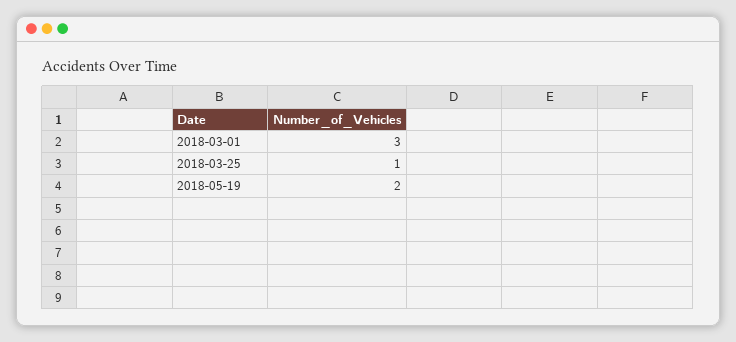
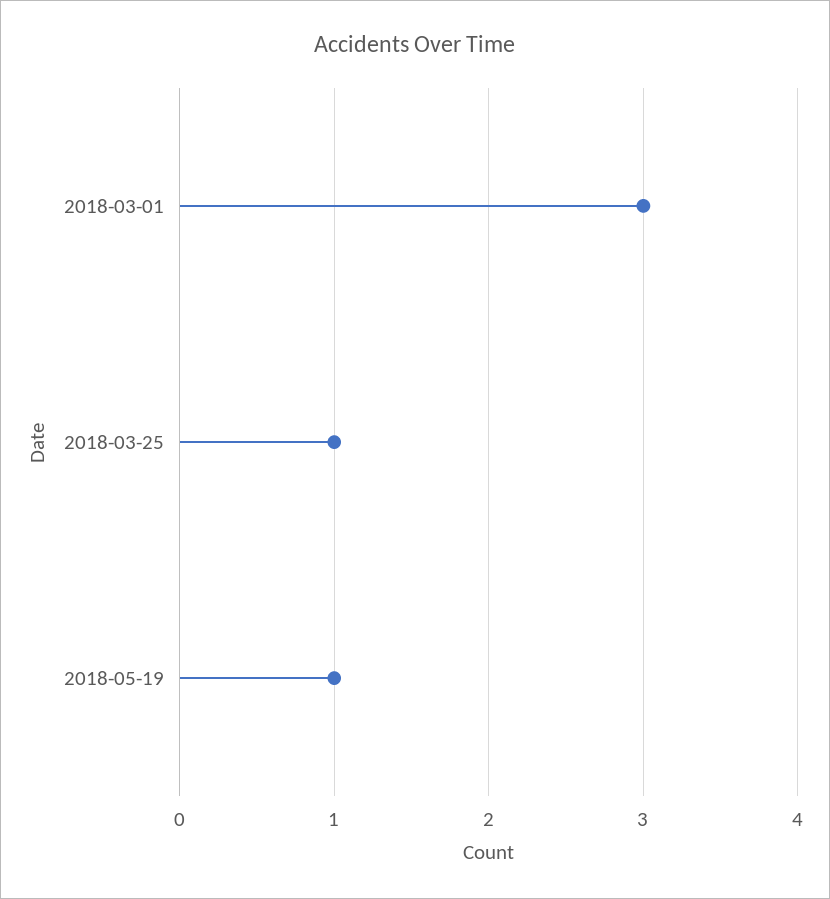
2018-05-19: 2 -> 1

